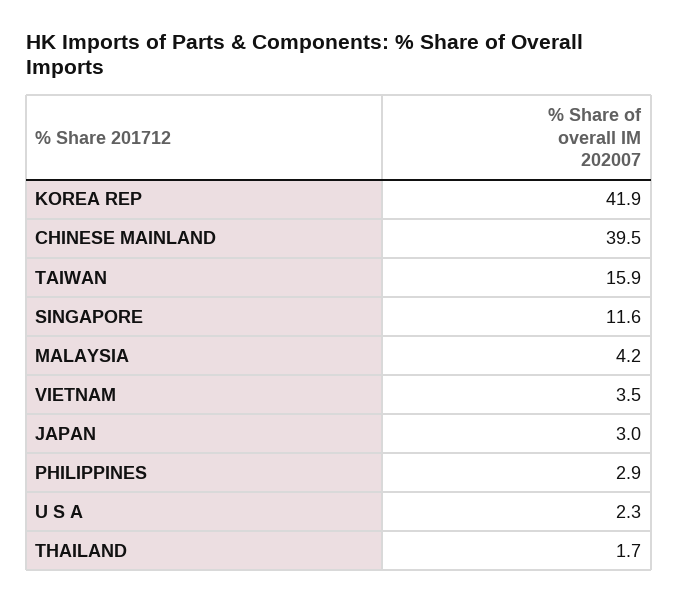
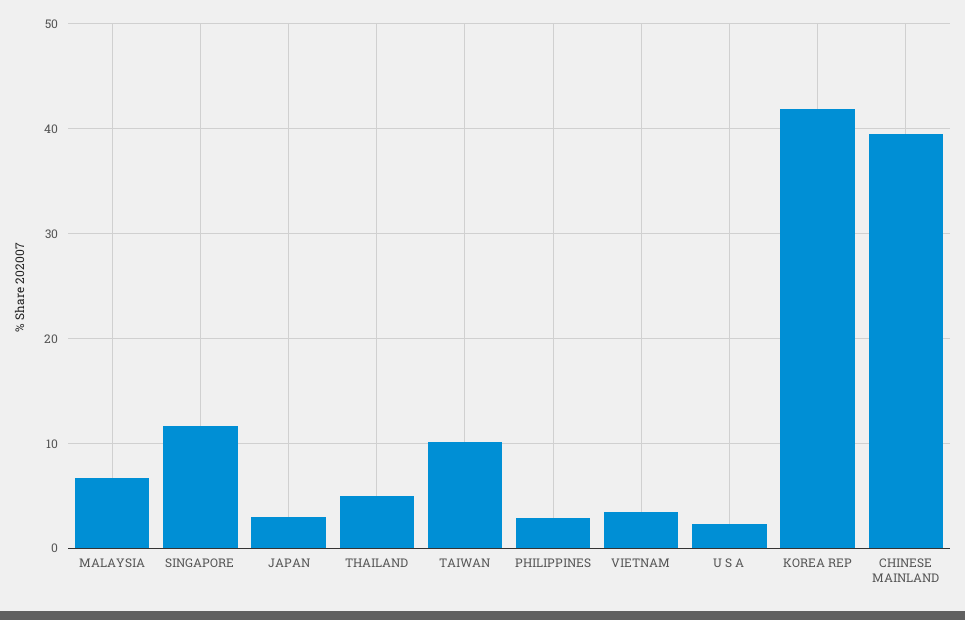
TAIWAN: 15.9 -> 10
MALAYSIA: 4.2 -> 7
THAILAND: 1.7 -> 5

